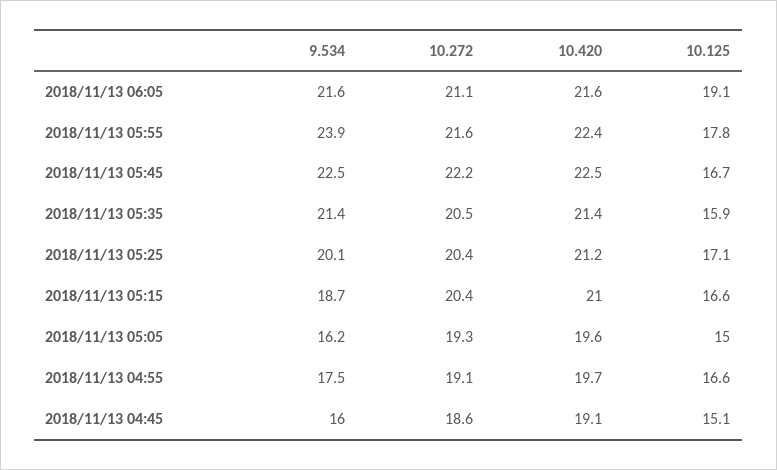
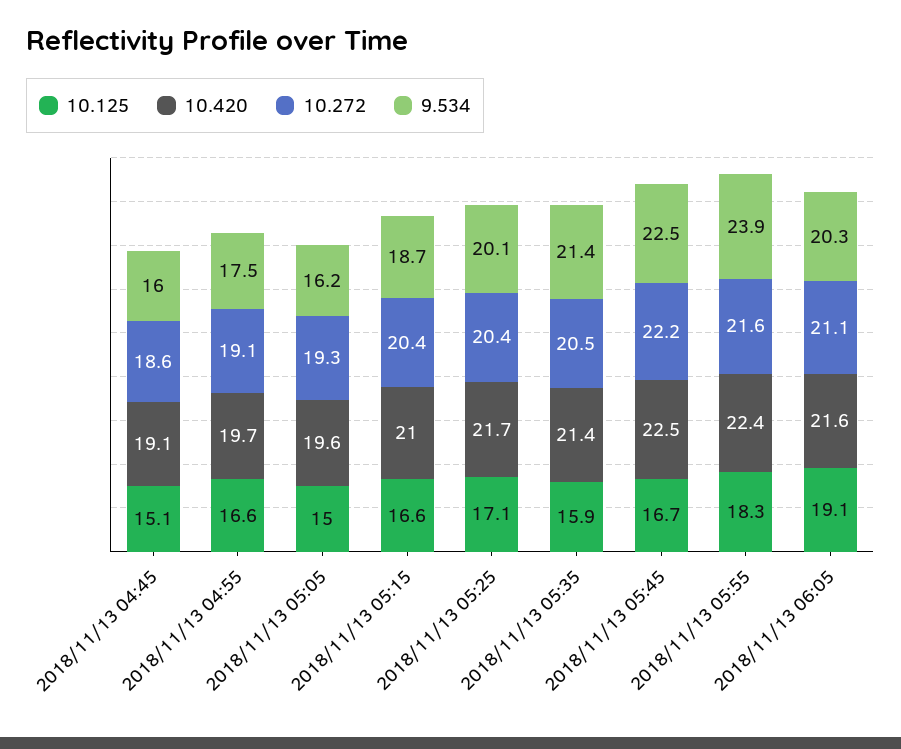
9.534, 2018/11/13 06:05: 21.6 -> 20.3
10.125, 2018/11/13 05:55: 17.8 -> 18.3
10.420, 2018/11/13 05:25: 21.2 -> 21.7

